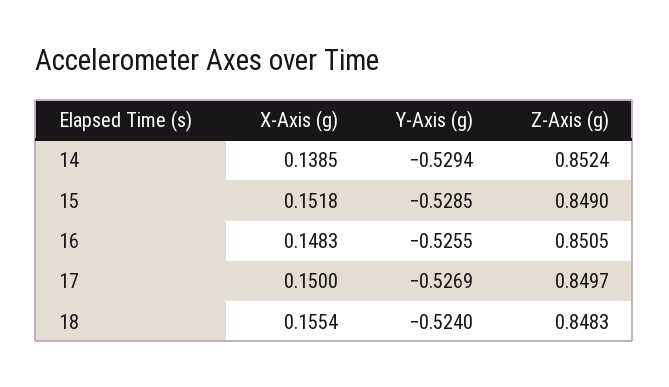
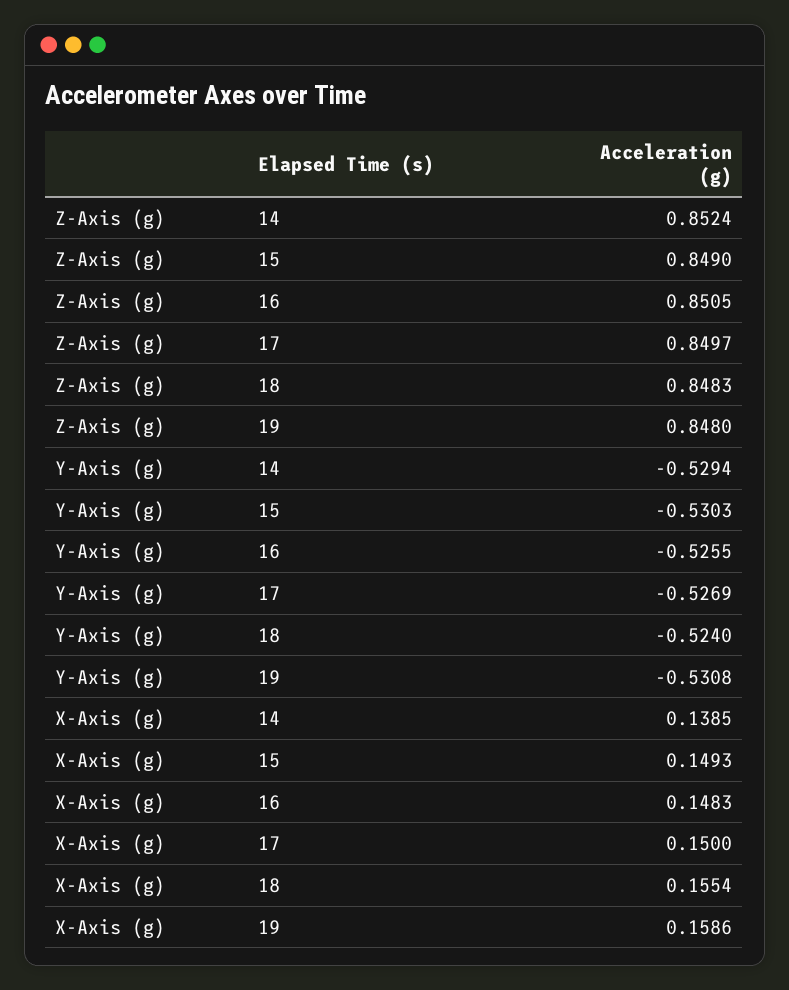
X-Axis (g), 15: 0.1518 -> 0.1493
Y-Axis (g), 15: -0.5285 -> -0.5303
Z-Axis (g), 19: none -> 0.848
Y-Axis (g), 19: none -> -0.5308
X-Axis (g), 19: none -> 0.1586

